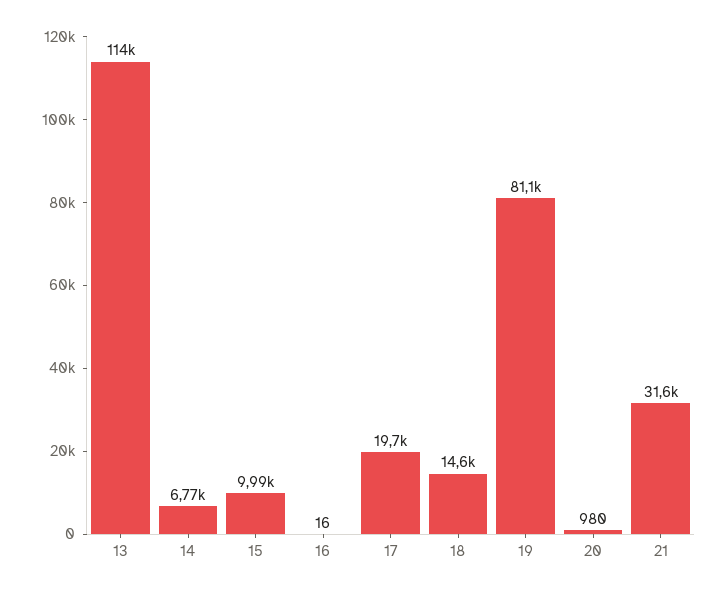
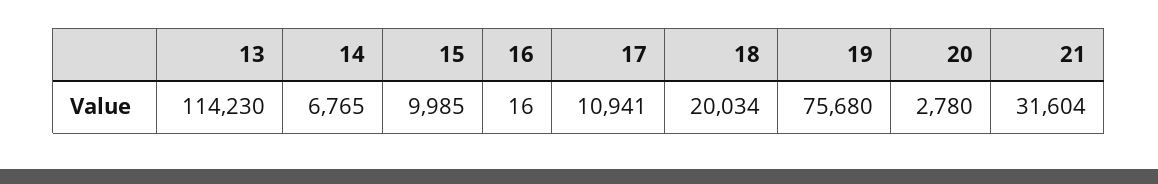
17: 19700 -> 10941
18: 14600 -> 20034
19: 81100 -> 75680
20: 980 -> 2780

